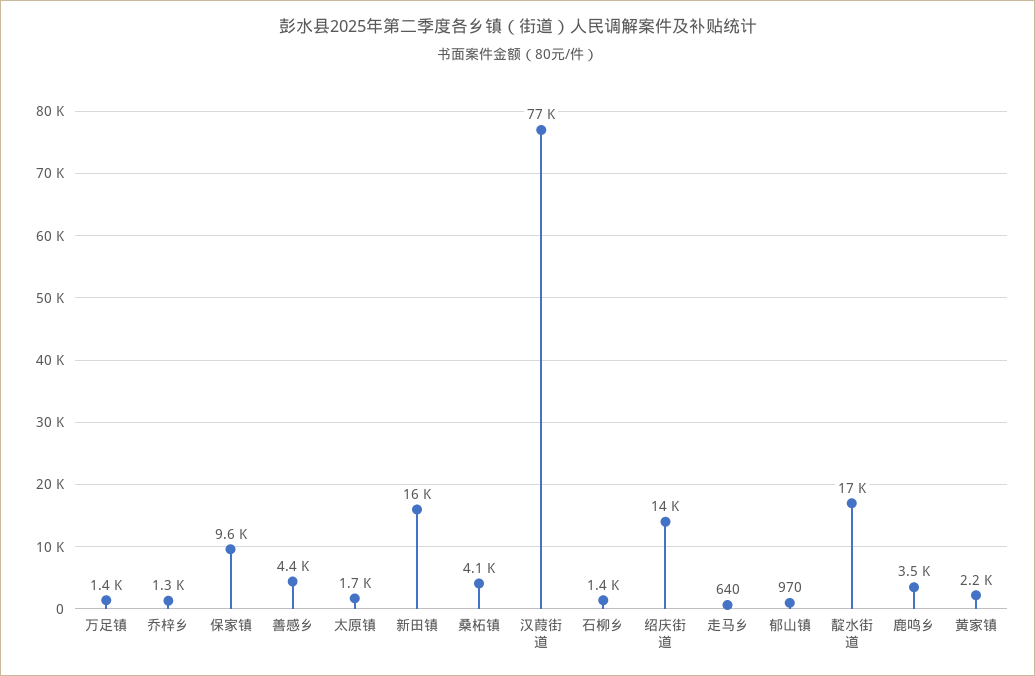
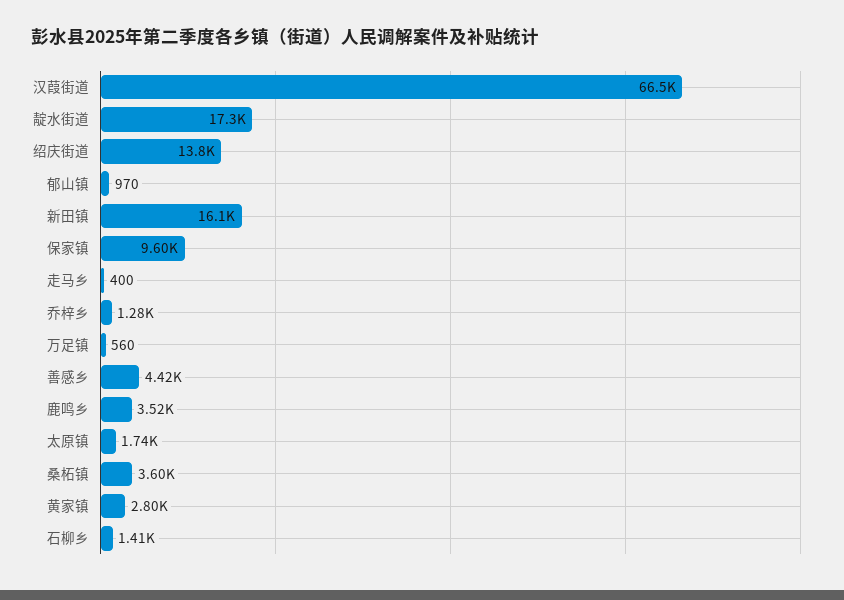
万足镇: 1400 -> 560
桑柘镇: 4100 -> 3600
汉葭街道: 77000 -> 66500
走马乡: 640 -> 400
黄家镇: 2200 -> 2800

